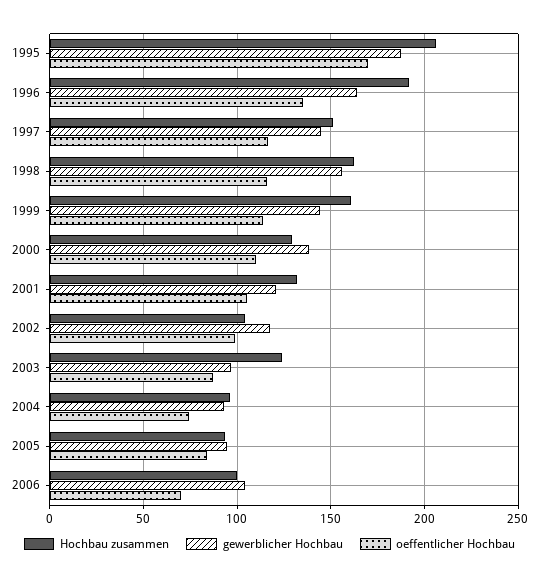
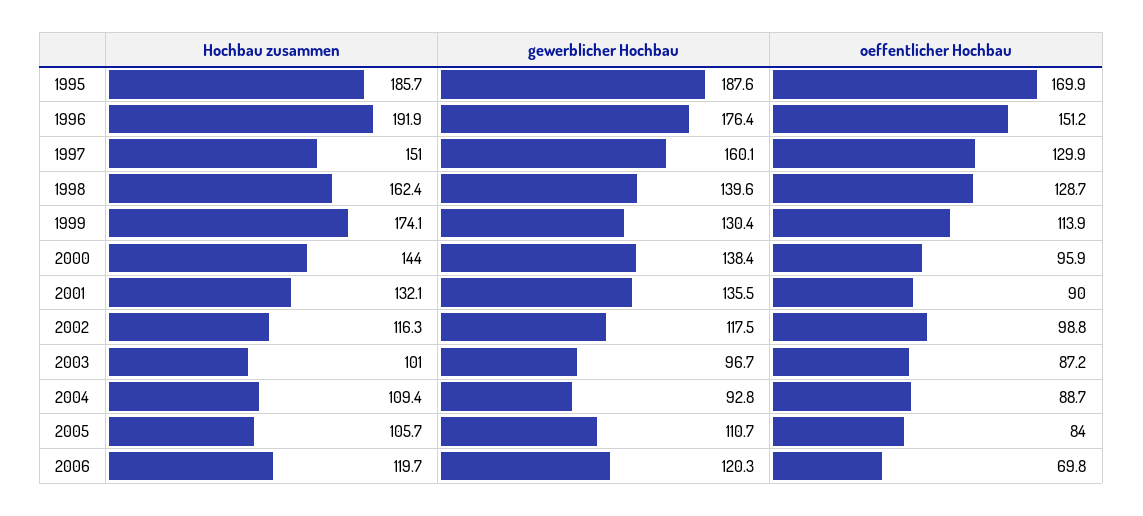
Hochbau zusammen, 1995: 205 -> 185.7
gewerblicher Hochbau, 1996: 165 -> 176.4
oeffentlicher Hochbau, 1996: 135 -> 151.2
gewerblicher Hochbau, 1997: 145 -> 160.1
oeffentlicher Hochbau, 1997: 115 -> 129.9
gewerblicher Hochbau, 1998: 155 -> 139.6
oeffentlicher Hochbau, 1998: 115 -> 128.7
Hochbau zusammen, 1999: 160 -> 174.1
gewerblicher Hochbau, 1999: 145 -> 130.4
Hochbau zusammen, 2000: 130 -> 144
oeffentlicher Hochbau, 2000: 110 -> 95.9
gewerblicher Hochbau, 2001: 120 -> 135.5
oeffentlicher Hochbau, 2001: 105 -> 90
Hochbau zusammen, 2002: 105 -> 116.3
Hochbau zusammen, 2003: 125 -> 101
Hochbau zusammen, 2004: 95 -> 109.4
oeffentlicher Hochbau, 2004: 75 -> 88.7
Hochbau zusammen, 2005: 95 -> 105.7
gewerblicher Hochbau, 2005: 95 -> 110.7
Hochbau zusammen, 2006: 100 -> 119.7
gewerblicher Hochbau, 2006: 105 -> 120.3

